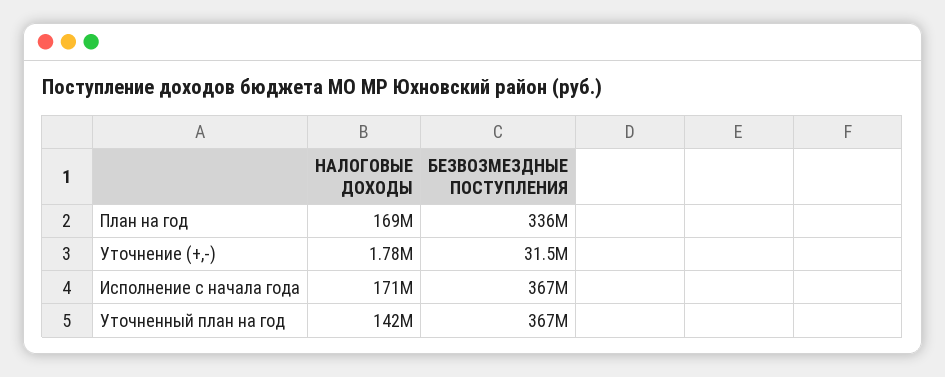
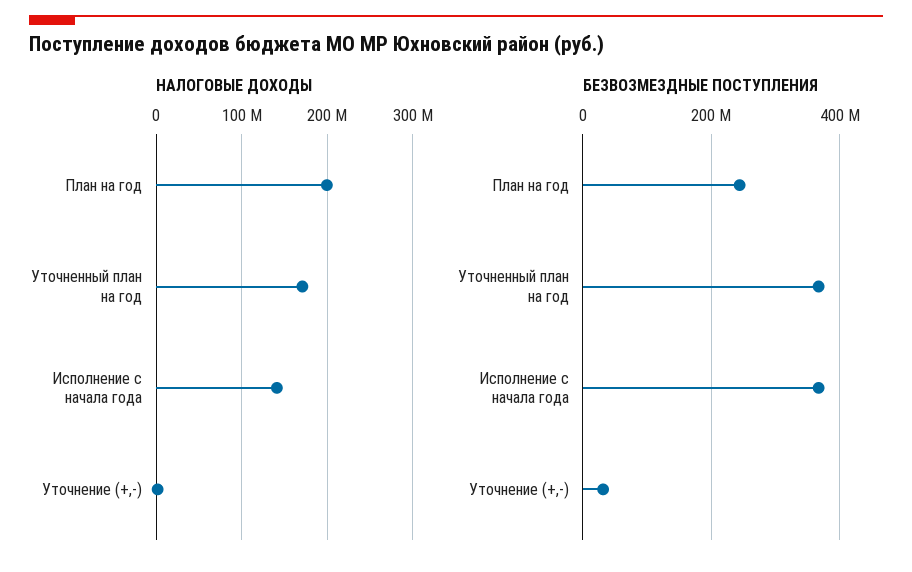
НАЛОГОВЫЕ ДОХОДЫ, План на год: 169000000 -> 200000000
БЕЗВОЗМЕЗДНЫЕ ПОСТУПЛЕНИЯ, План на год: 336000000 -> 240000000
НАЛОГОВЫЕ ДОХОДЫ, Исполнение с начала года: 171000000 -> 140000000
НАЛОГОВЫЕ ДОХОДЫ, Уточненный план на год: 142000000 -> 170000000

